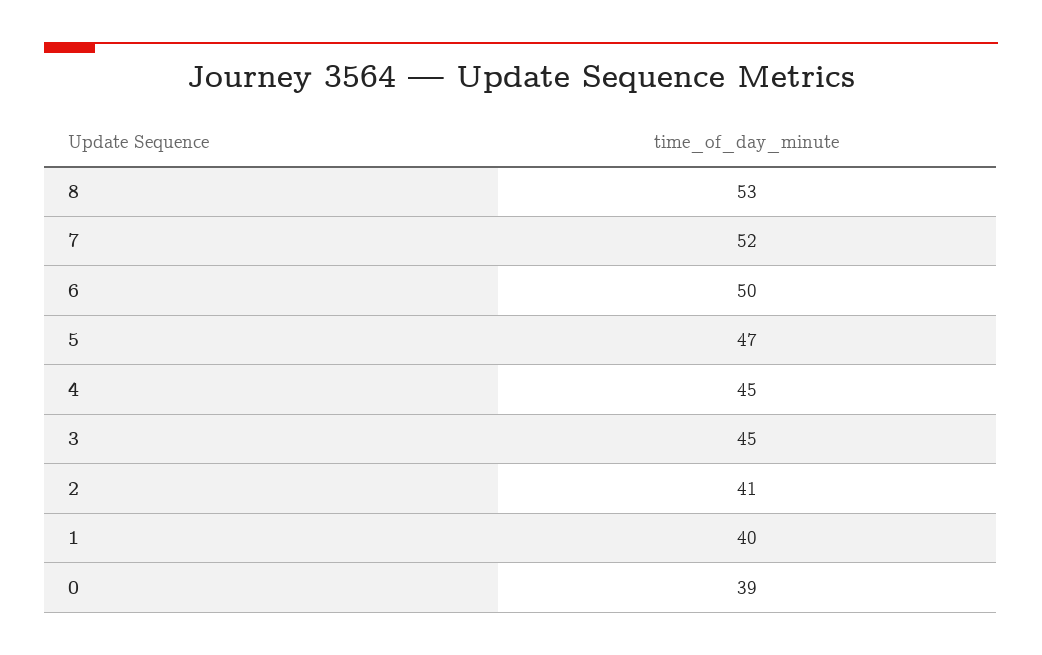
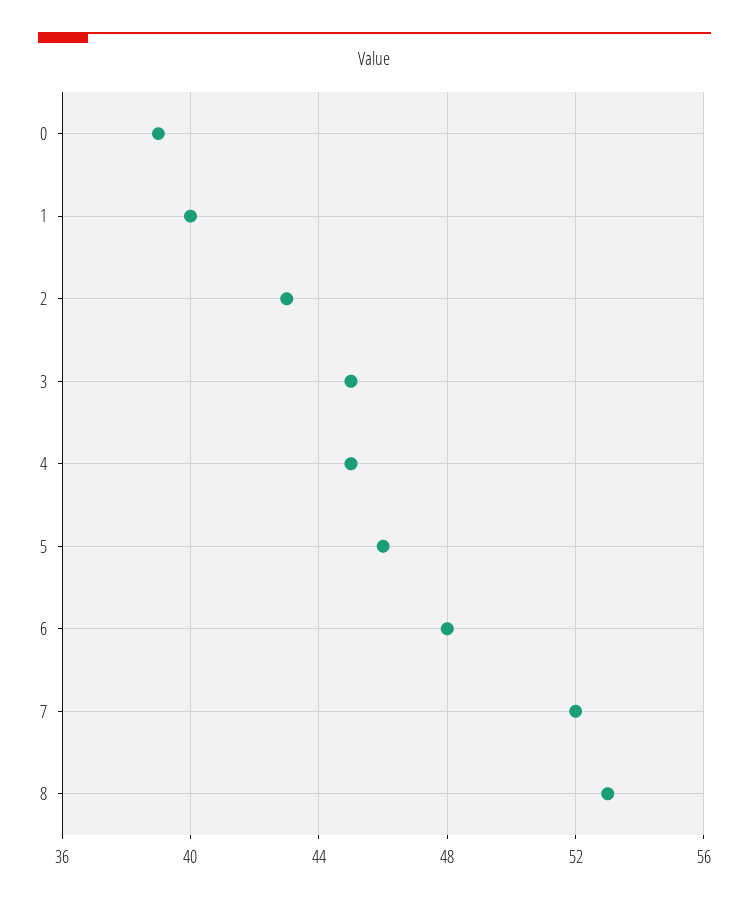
6: 50 -> 48
5: 47 -> 46
2: 41 -> 43

